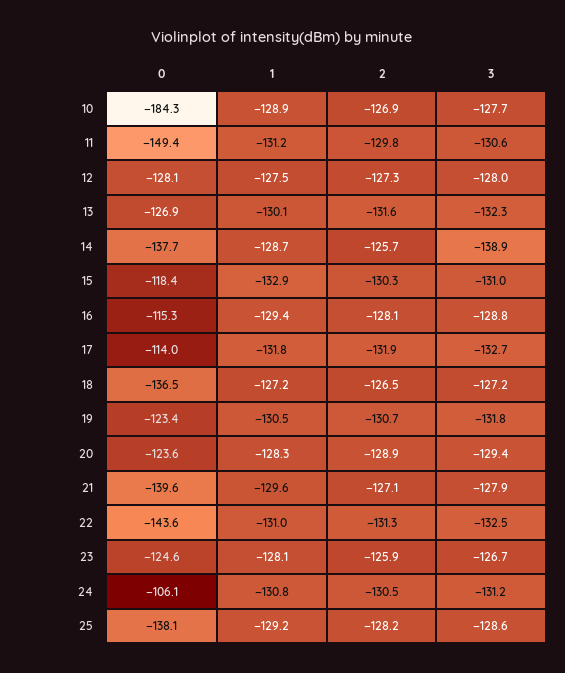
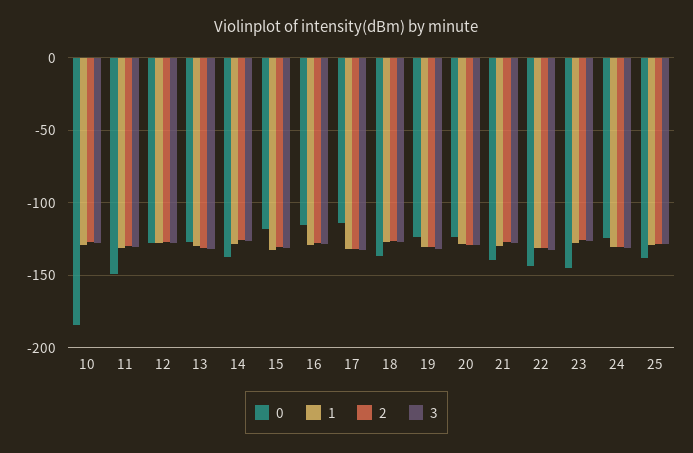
3, 14: -138.9 -> -125
0, 23: -124.6 -> -145
0, 24: -106.1 -> -125

